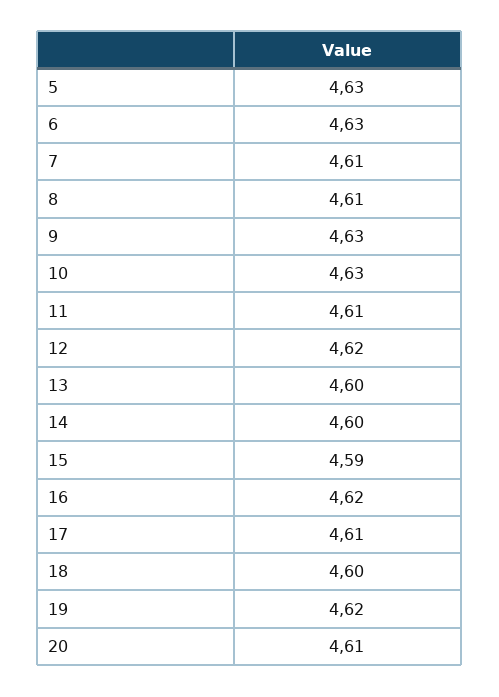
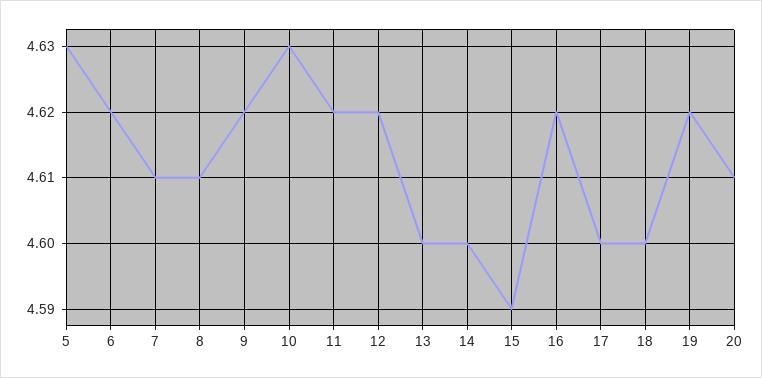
6: 4.63 -> 4.62
9: 4.63 -> 4.62
11: 4.61 -> 4.62
17: 4.61 -> 4.6

